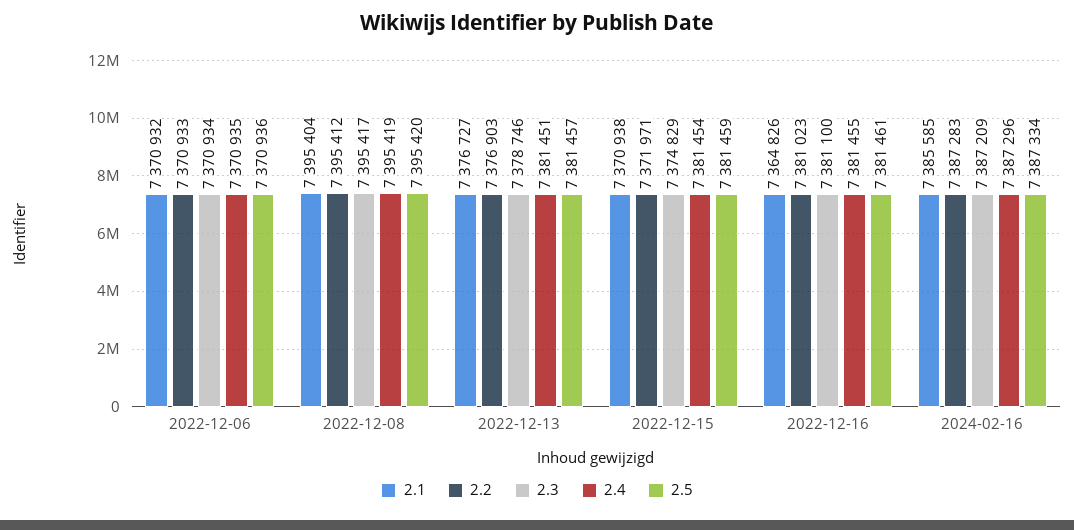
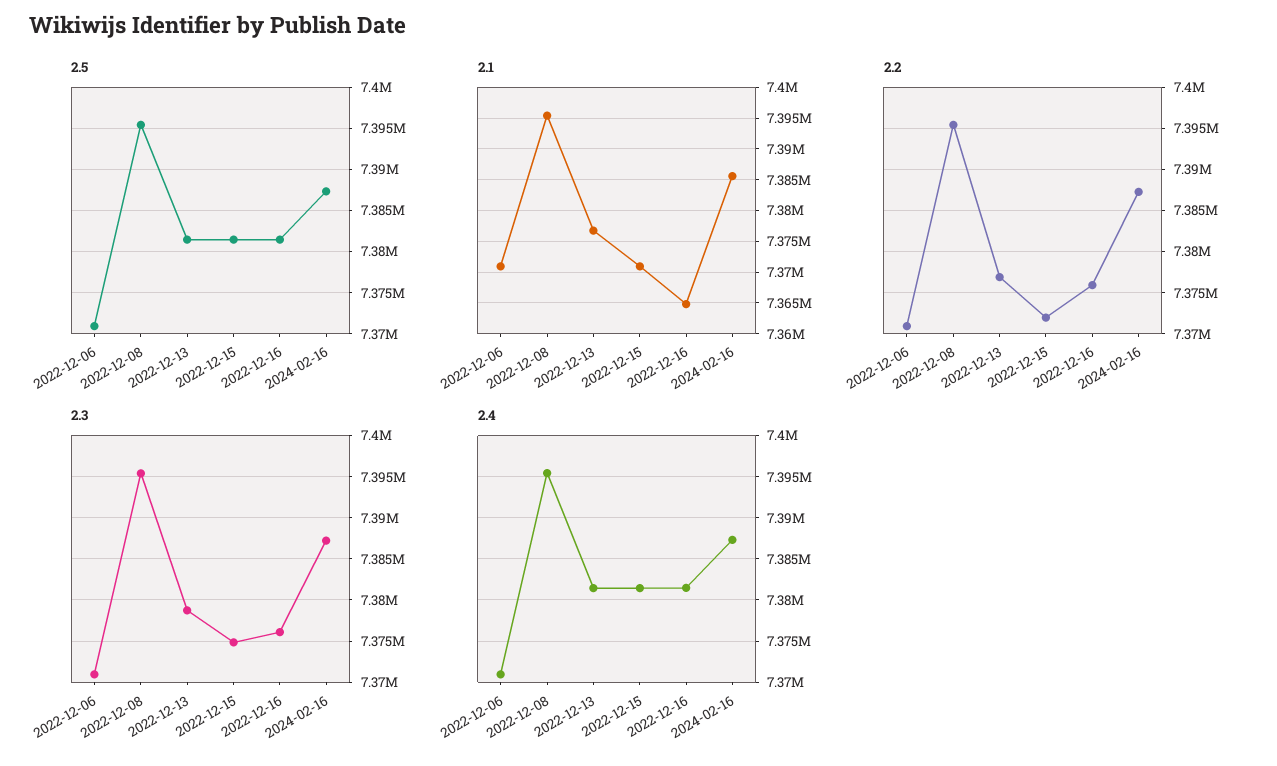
2.2, 2022-12-16: 7381023 -> 7376000
2.3, 2022-12-16: 7381100 -> 7376000

